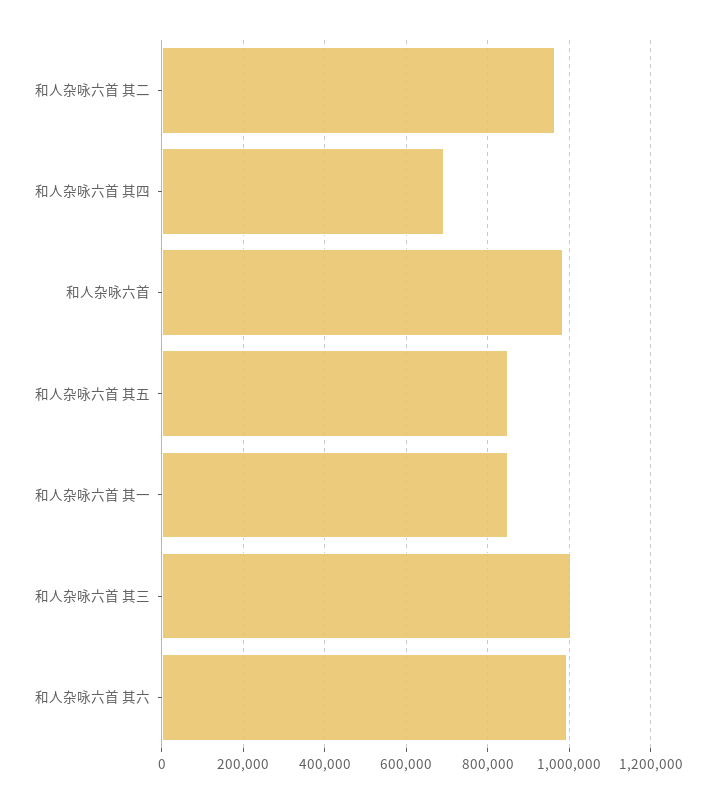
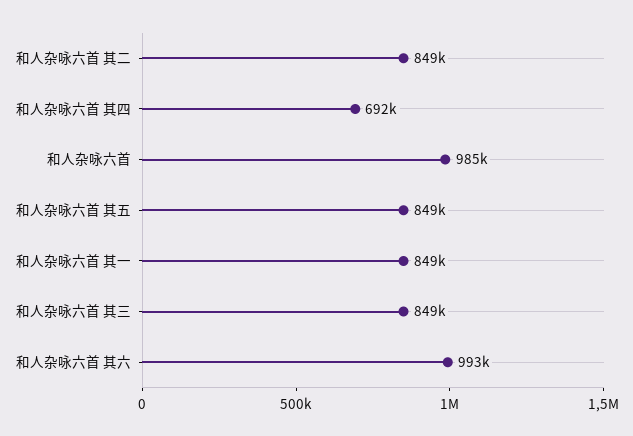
和人杂咏六首 其二: 960000 -> 849000
和人杂咏六首 其三: 1000000 -> 849000

